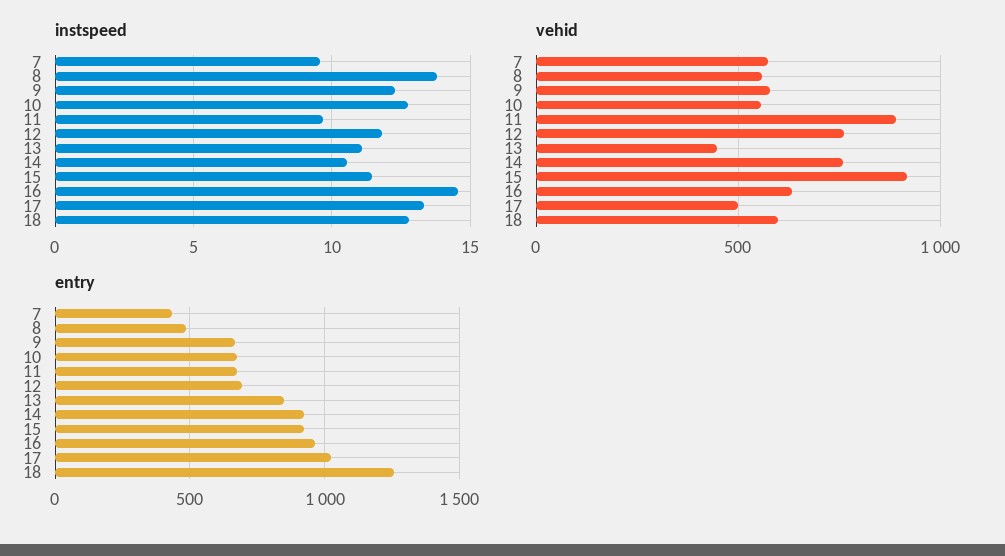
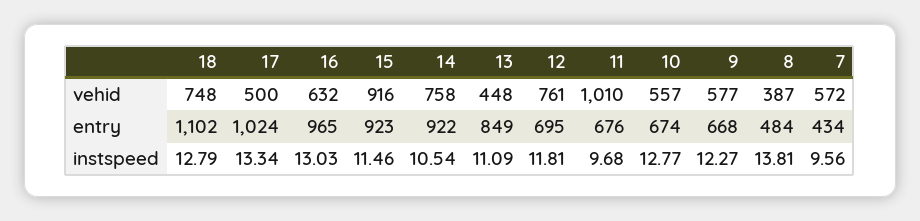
instspeed, 16: 14.5 -> 13.03
vehid, 8: 550 -> 387
vehid, 11: 900 -> 1010
vehid, 18: 600 -> 748
entry, 18: 1250 -> 1102

